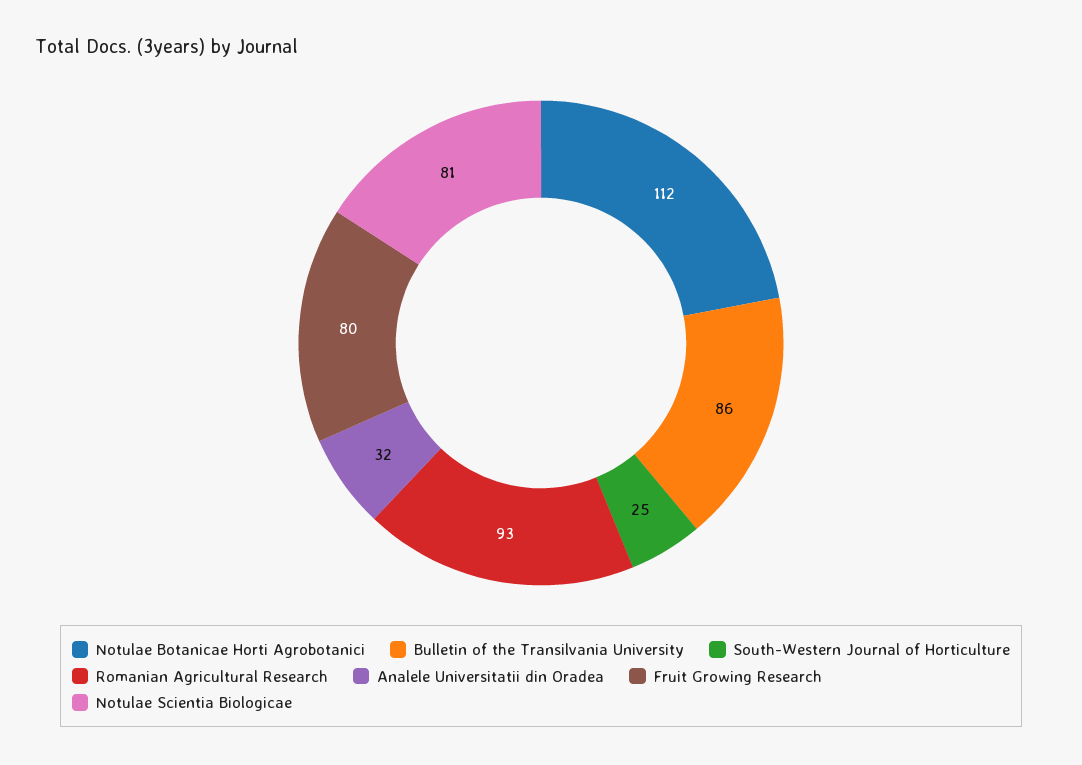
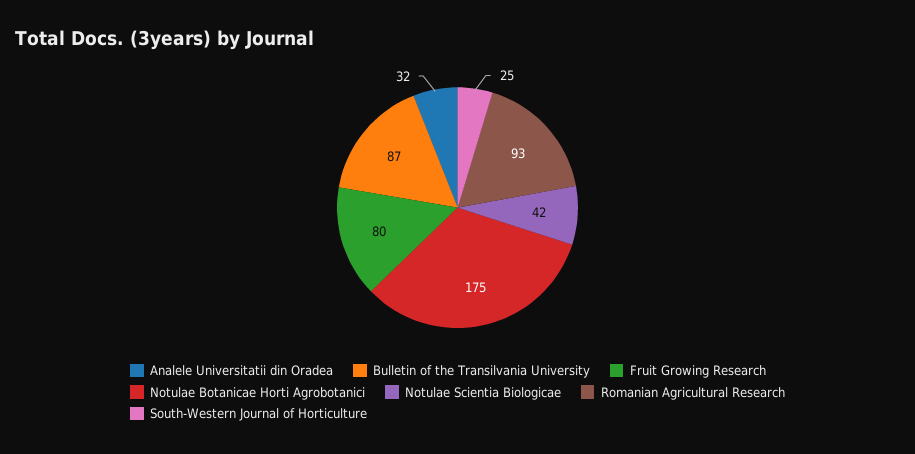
Notulae Botanicae Horti Agrobotanici: 112 -> 175
Bulletin of the Transilvania University: 86 -> 87
Notulae Scientia Biologicae: 81 -> 42

